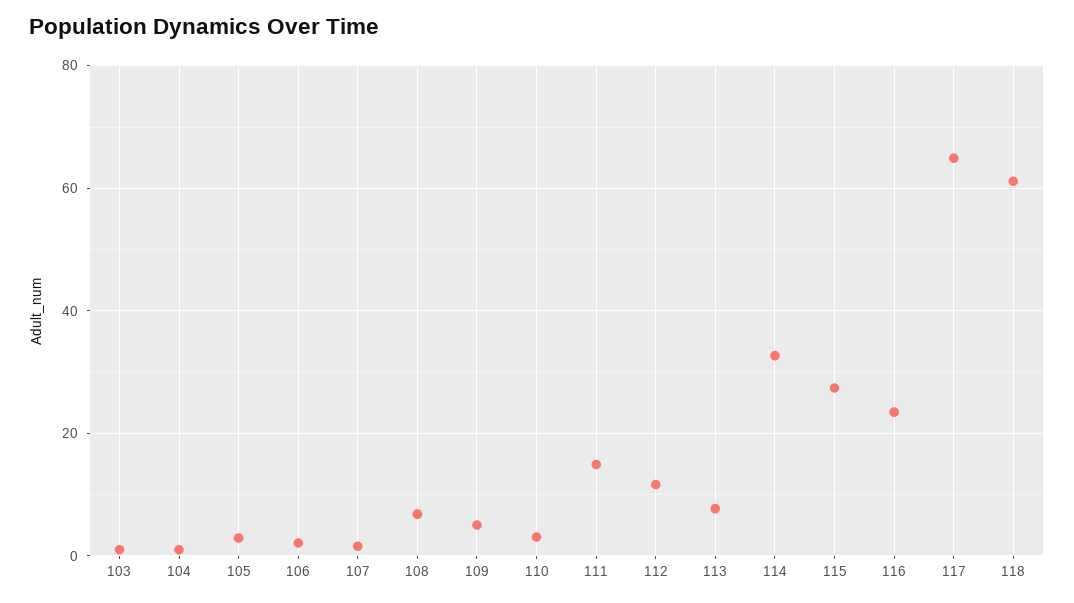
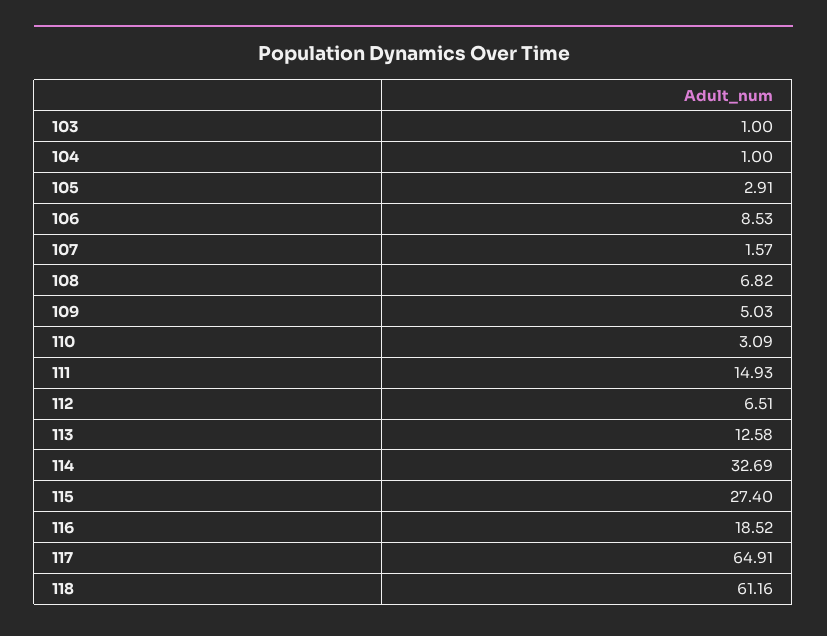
106: 2 -> 8.53
112: 12 -> 6.51
113: 8 -> 12.58
116: 24 -> 18.52

